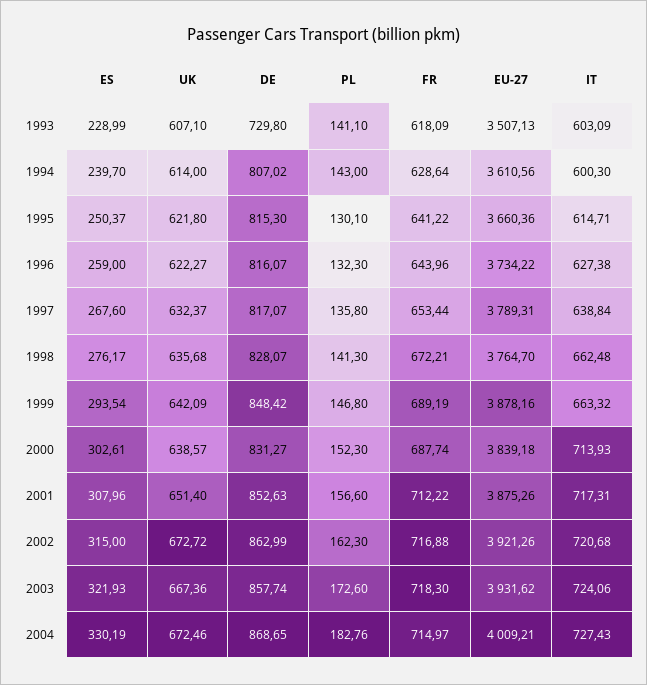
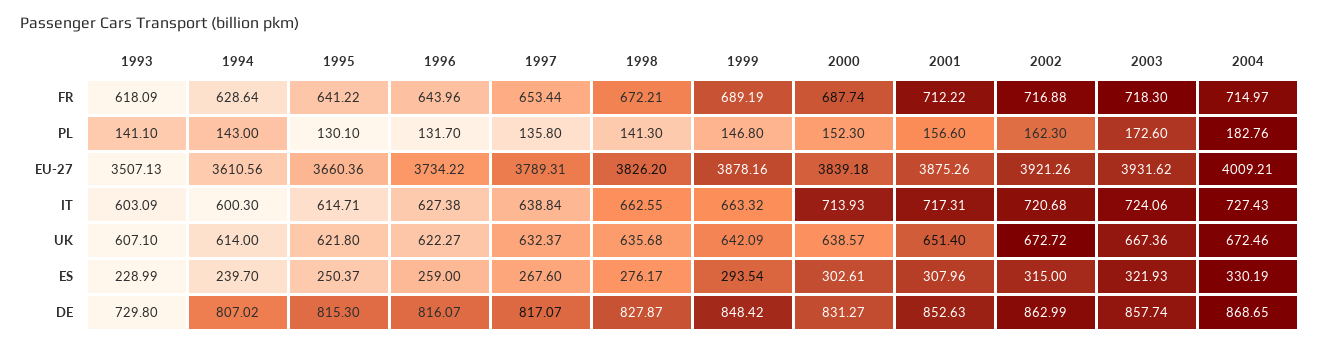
PL, 1996: 132.3 -> 131.7
DE, 1998: 828.07 -> 827.87
EU-27, 1998: 3764.7 -> 3826.2
IT, 1998: 662.48 -> 662.55

